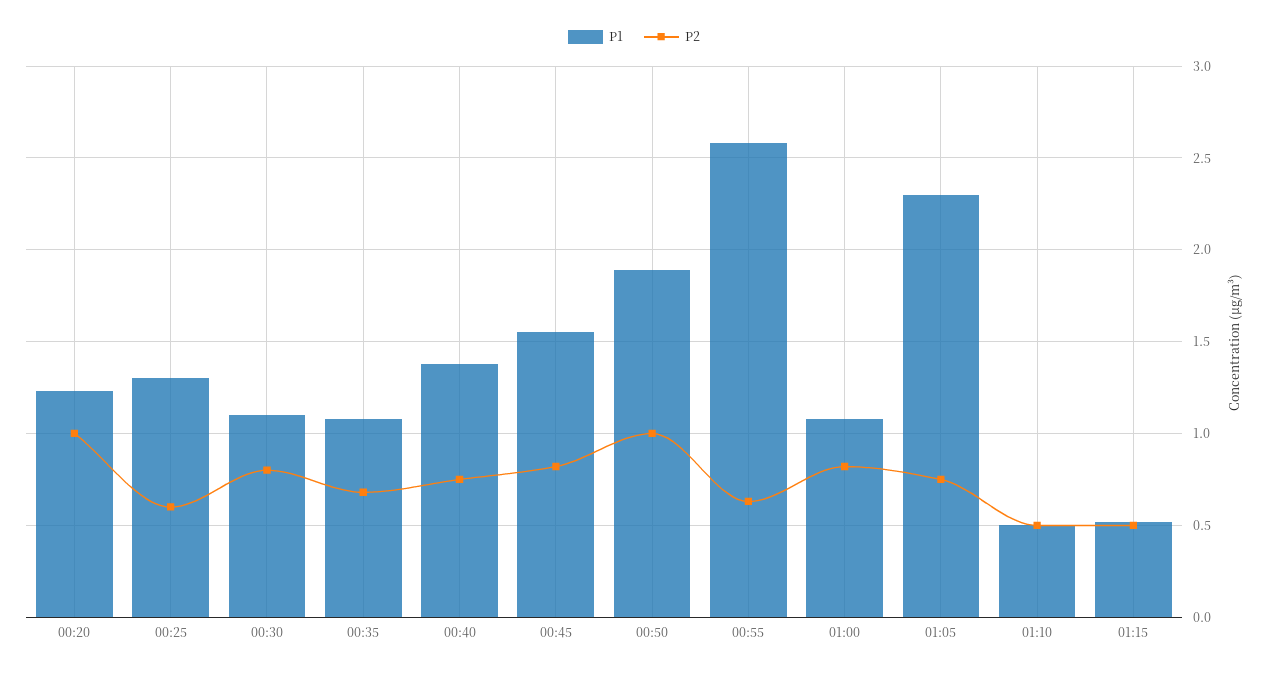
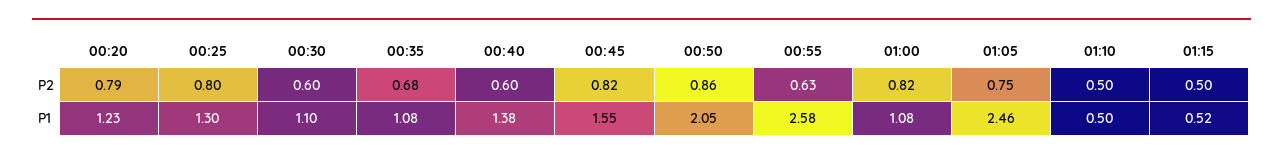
P2, 00:20: 1 -> 0.79
P2, 00:25: 0.6 -> 0.8
P2, 00:30: 0.8 -> 0.6
P2, 00:40: 0.75 -> 0.6
P1, 00:50: 1.9 -> 2.05
P2, 00:50: 1 -> 0.86
P1, 01:05: 2.3 -> 2.46

